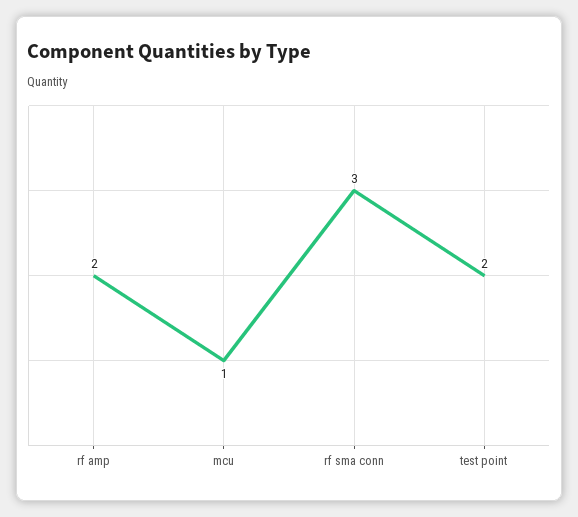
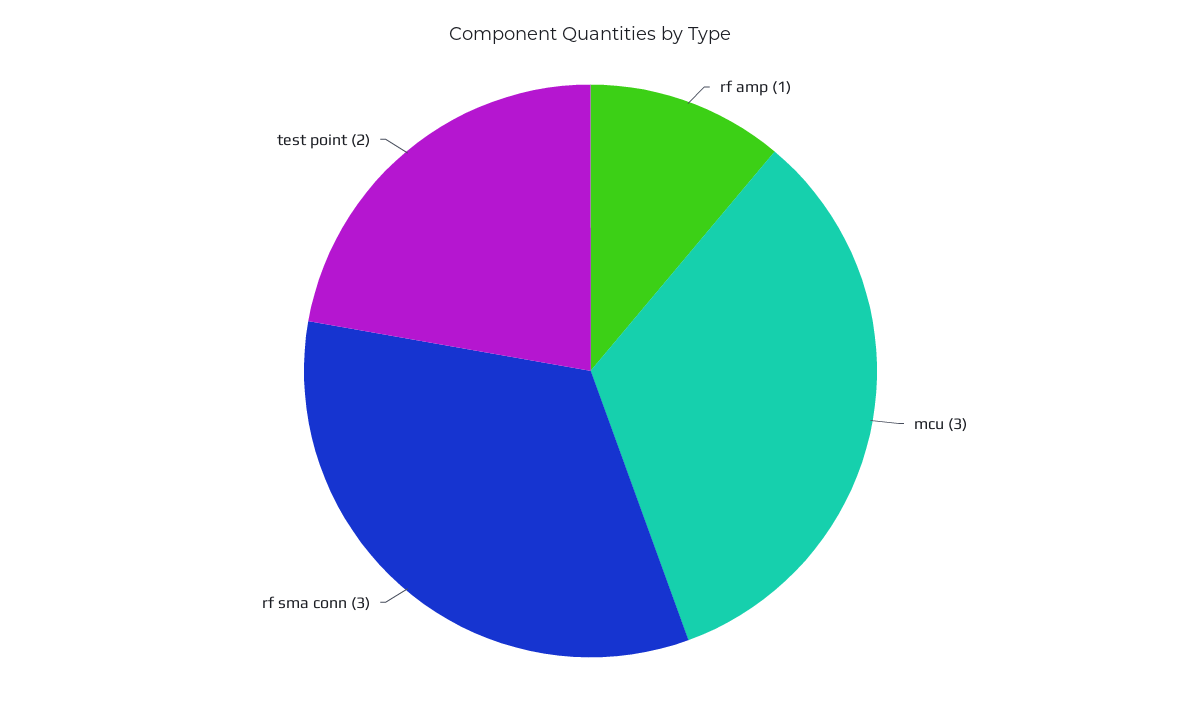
rf amp: 2 -> 1
mcu: 1 -> 3

